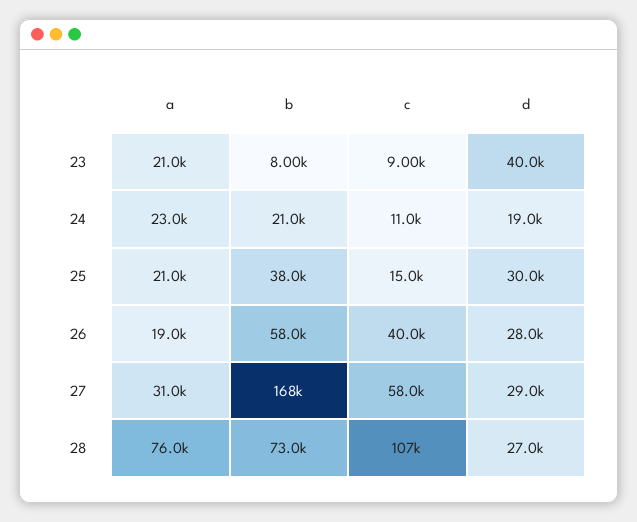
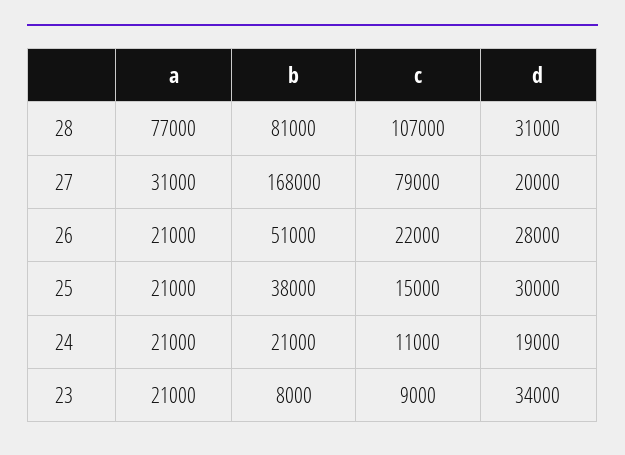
d, 23: 40000 -> 34000
a, 24: 23000 -> 21000
a, 26: 19000 -> 21000
b, 26: 58000 -> 51000
c, 26: 40000 -> 22000
c, 27: 58000 -> 79000
d, 27: 29000 -> 20000
a, 28: 76000 -> 77000
b, 28: 73000 -> 81000
d, 28: 27000 -> 31000

